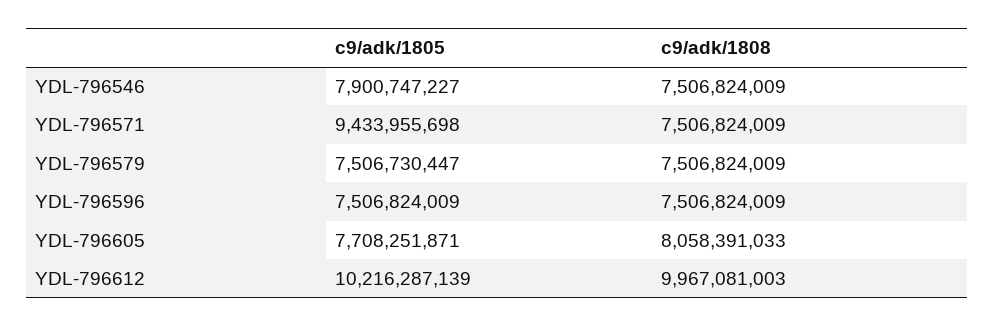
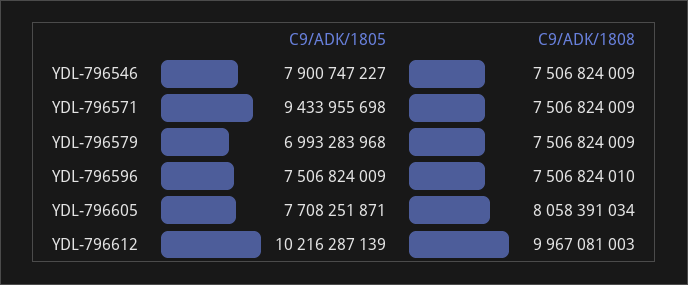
c9/adk/1805, YDL-796579: 7506730447 -> 6993283968
c9/adk/1808, YDL-796596: 7506824009 -> 7506824010
c9/adk/1808, YDL-796605: 8058391033 -> 8058391034

